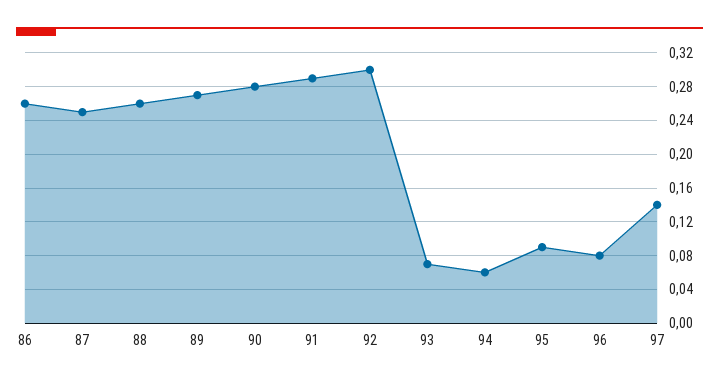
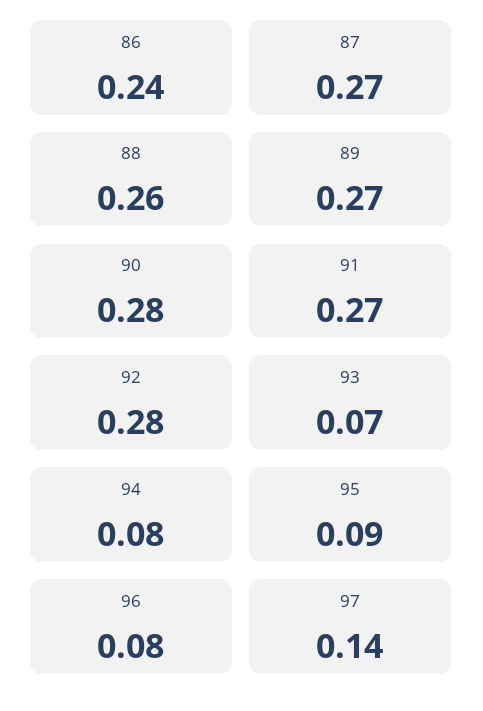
86: 0.26 -> 0.24
87: 0.25 -> 0.27
91: 0.29 -> 0.27
92: 0.3 -> 0.28
94: 0.06 -> 0.08

